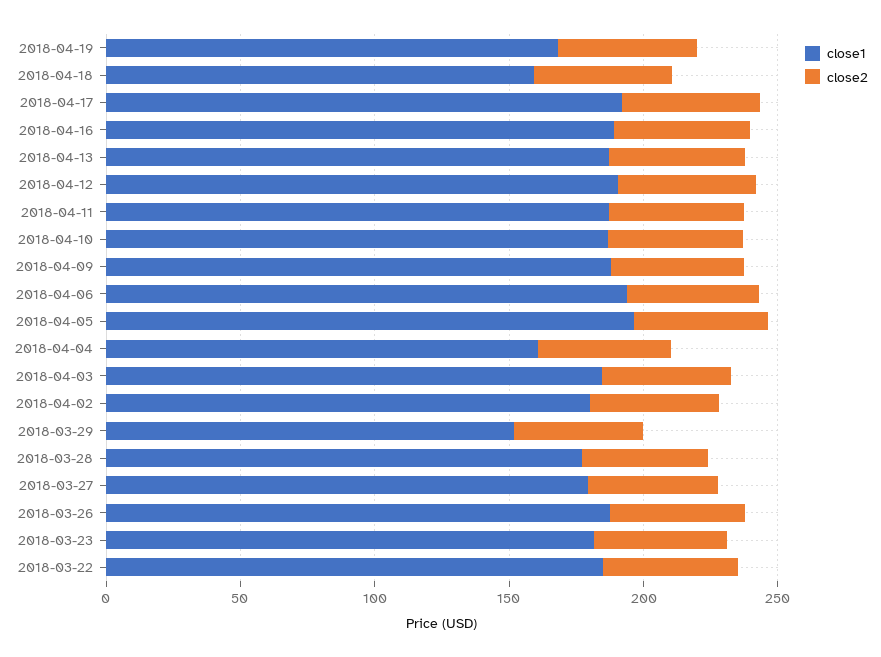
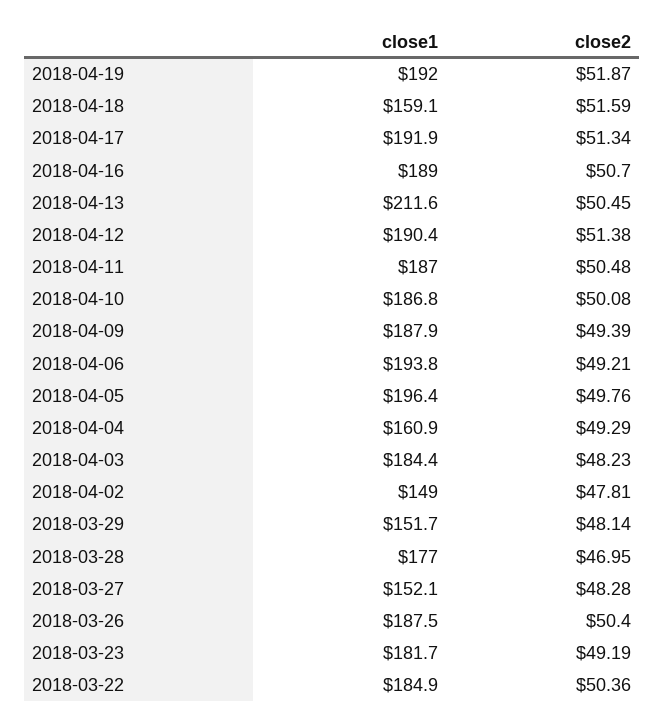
close1, 2018-04-19: 170 -> 192
close1, 2018-04-13: 190 -> 211.6
close1, 2018-04-02: 180 -> 149
close1, 2018-03-27: 180 -> 152.1

